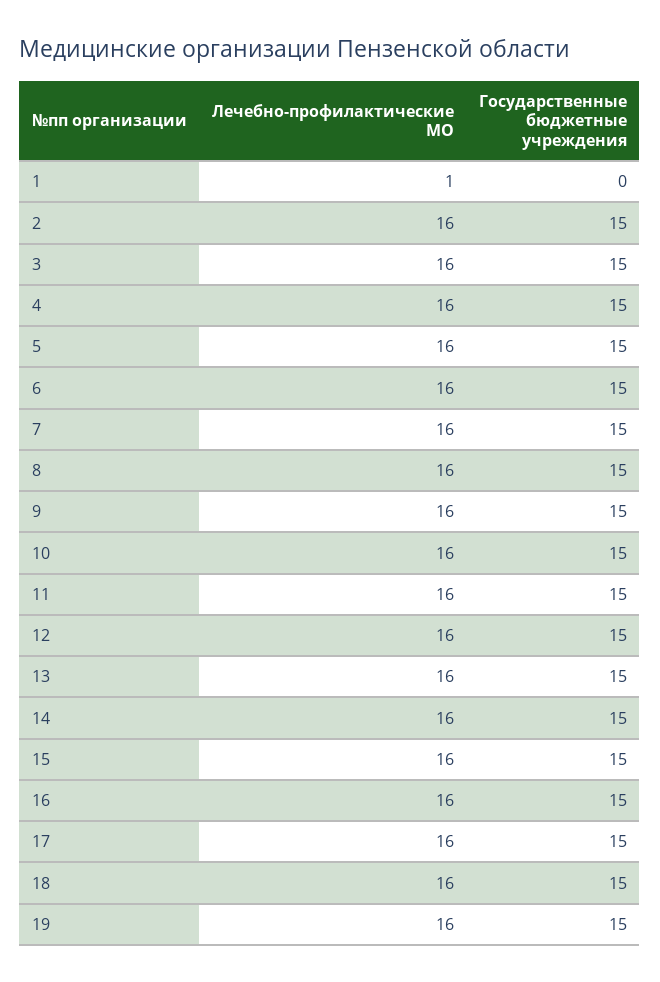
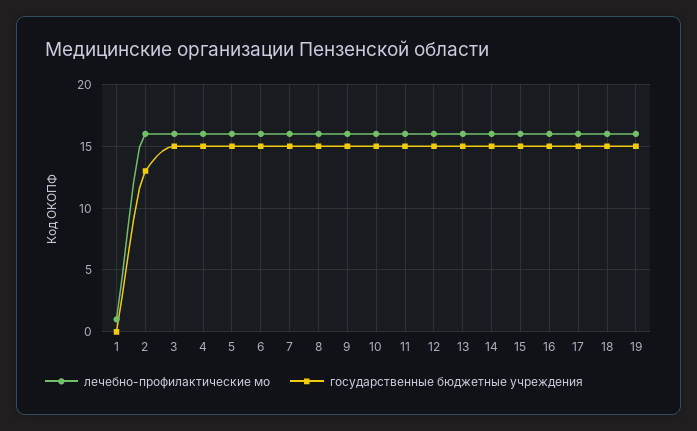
Государственные бюджетные учреждения, 2: 15 -> 13

